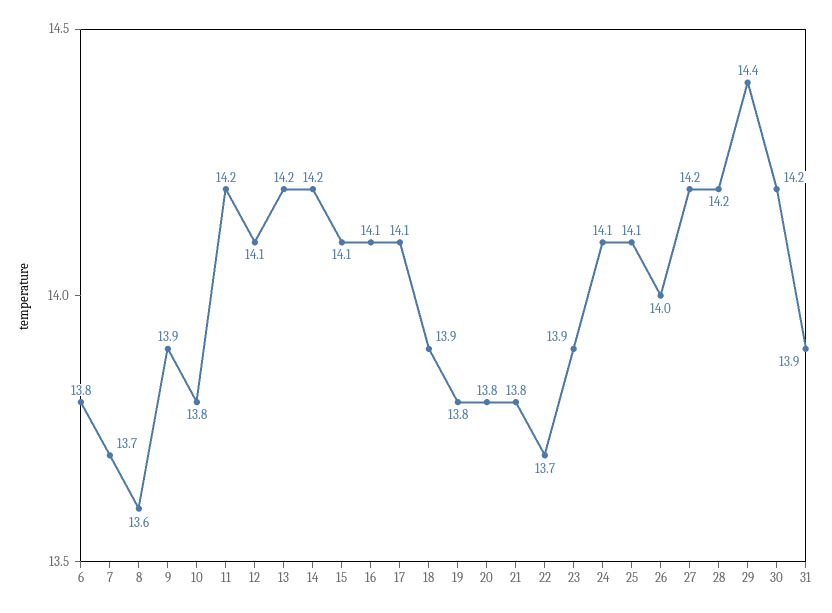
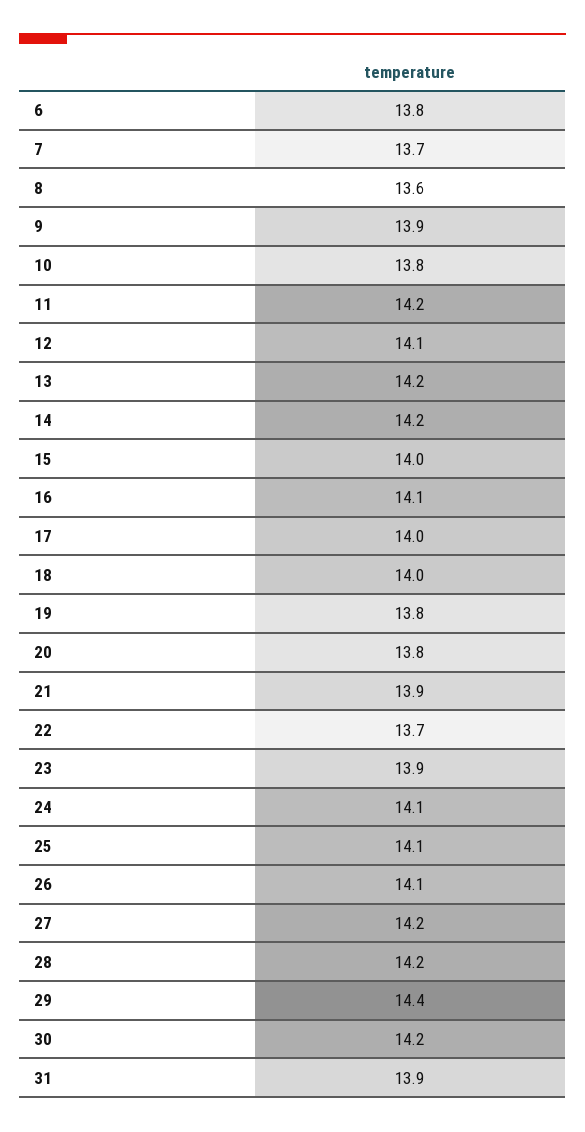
15: 14.1 -> 14
17: 14.1 -> 14
18: 13.9 -> 14
21: 13.8 -> 13.9
26: 14 -> 14.1

